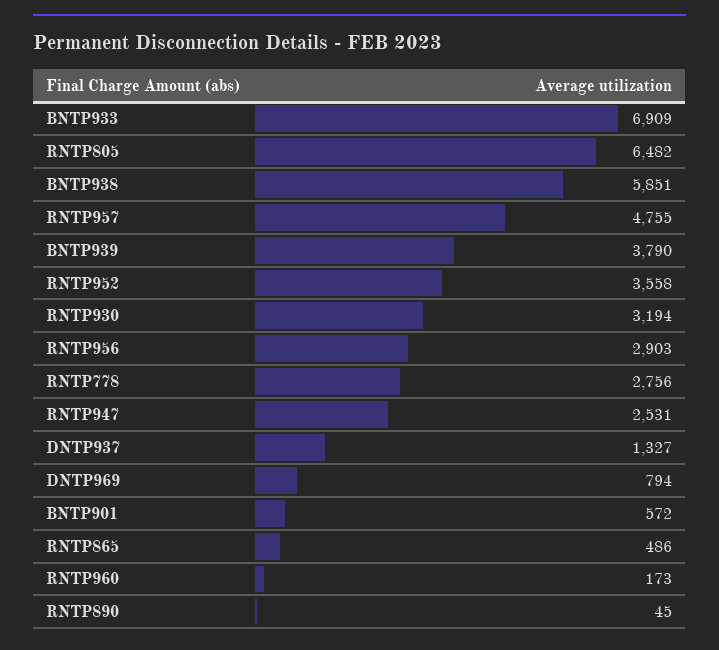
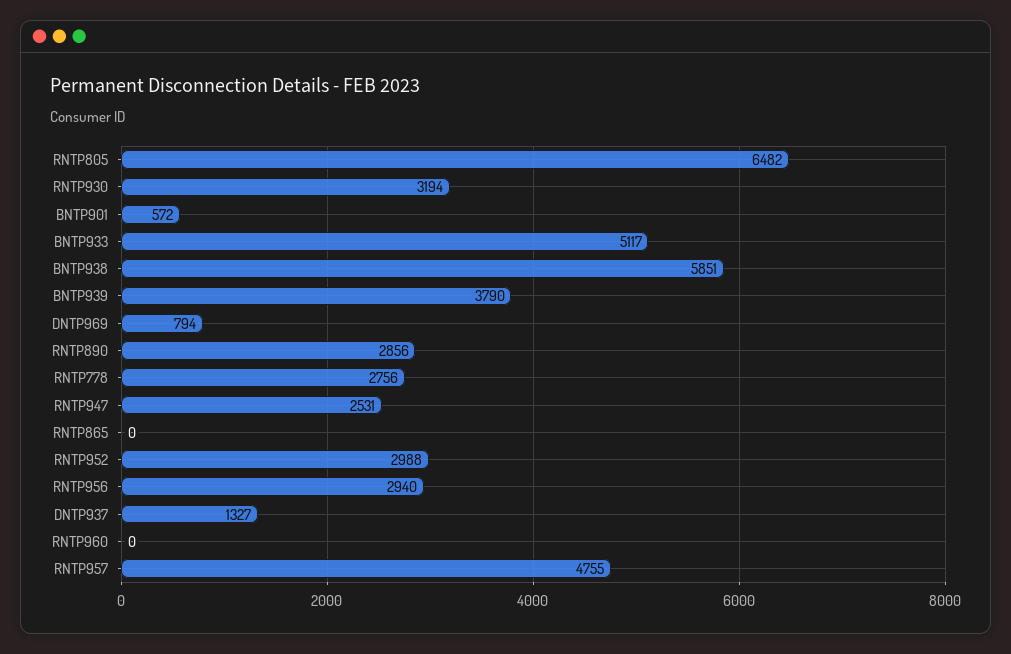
BNTP933: 6909 -> 5117
RNTP952: 3558 -> 2988
RNTP956: 2903 -> 2940
RNTP865: 486 -> 0
RNTP960: 173 -> 0
RNTP890: 45 -> 2856

